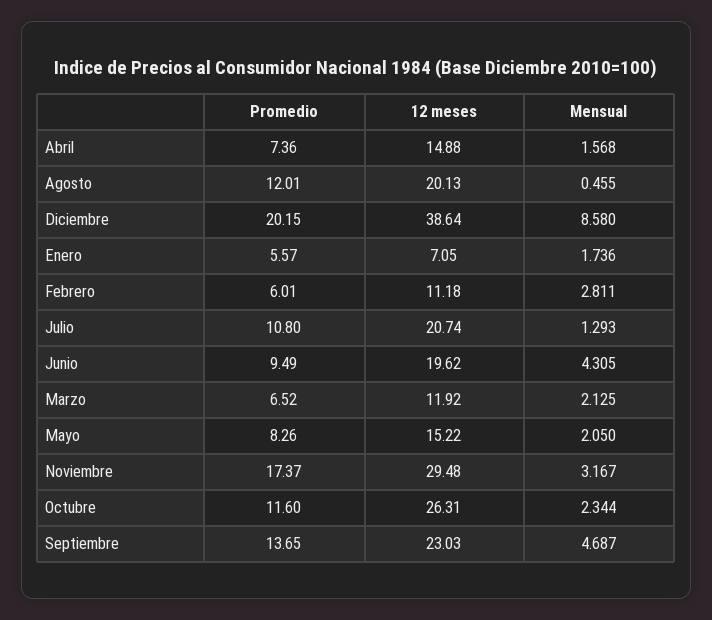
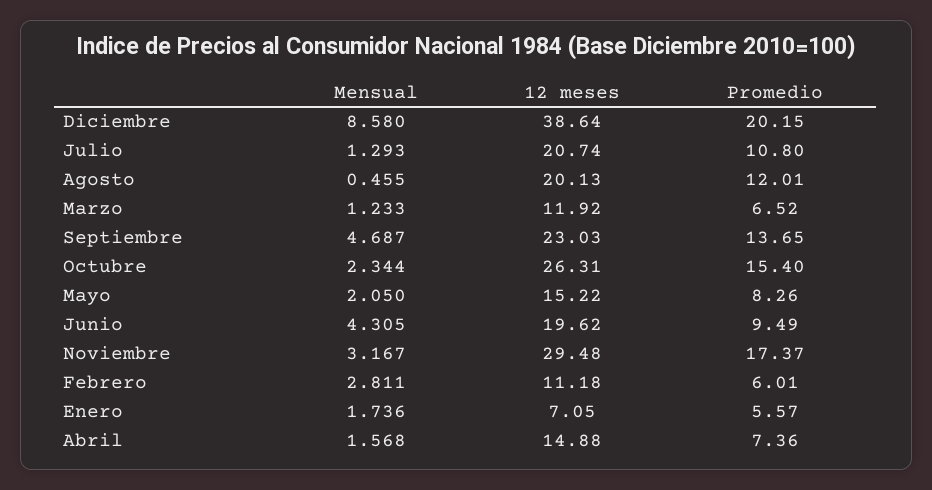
Mensual, Marzo: 2.125 -> 1.233
Promedio, Octubre: 11.6 -> 15.4

